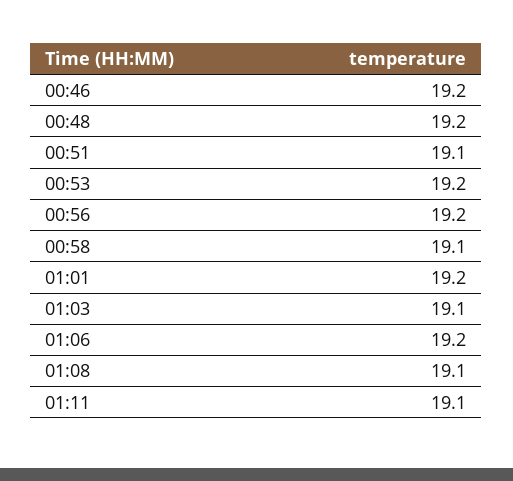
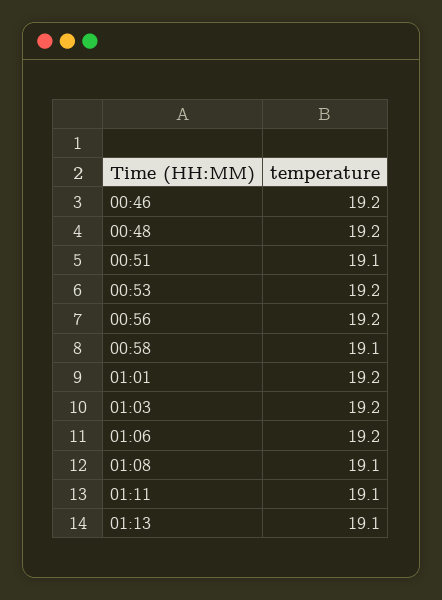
01:03: 19.1 -> 19.2
01:13: none -> 19.1

